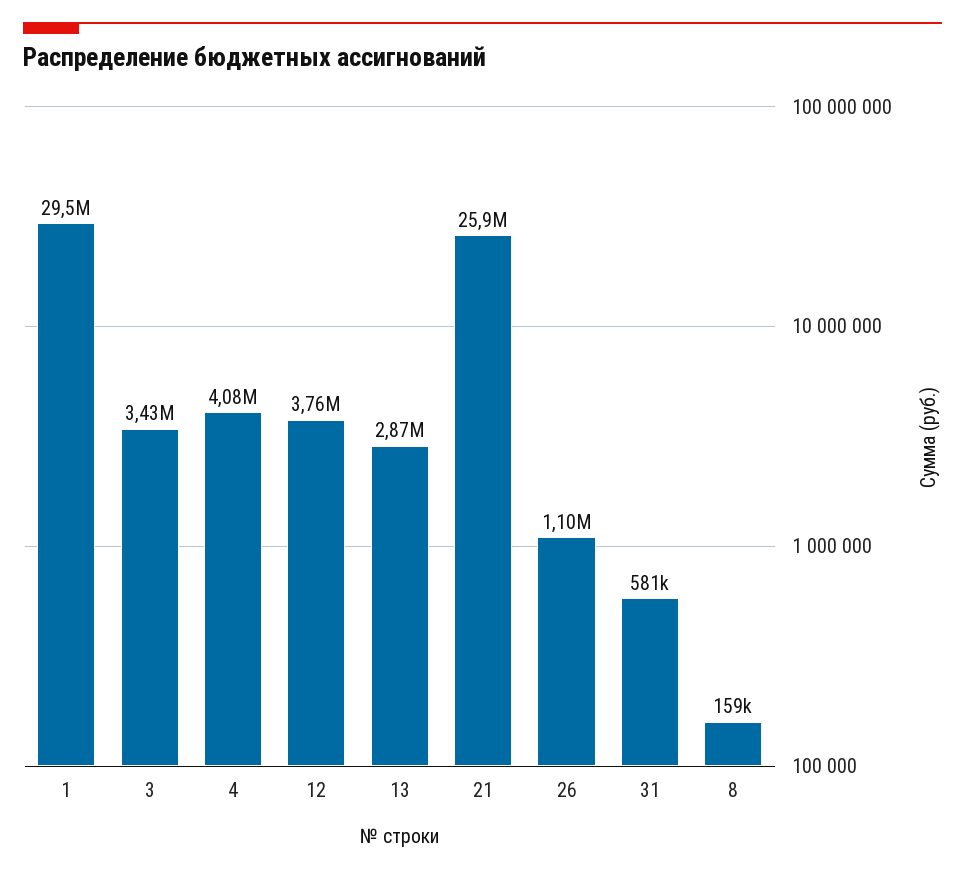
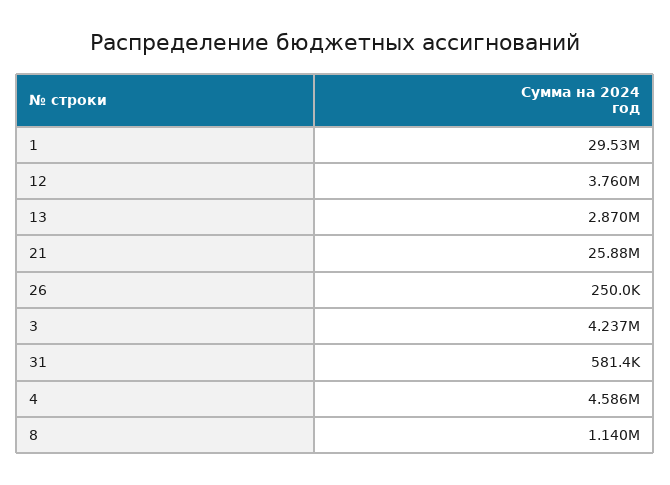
3: 3430000 -> 4237000
4: 4080000 -> 4586000
26: 1100000 -> 250000
8: 159000 -> 1140000

